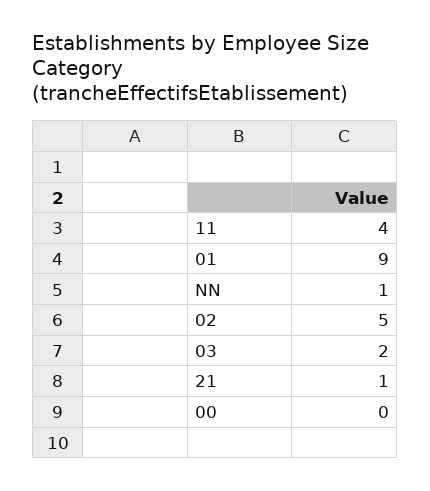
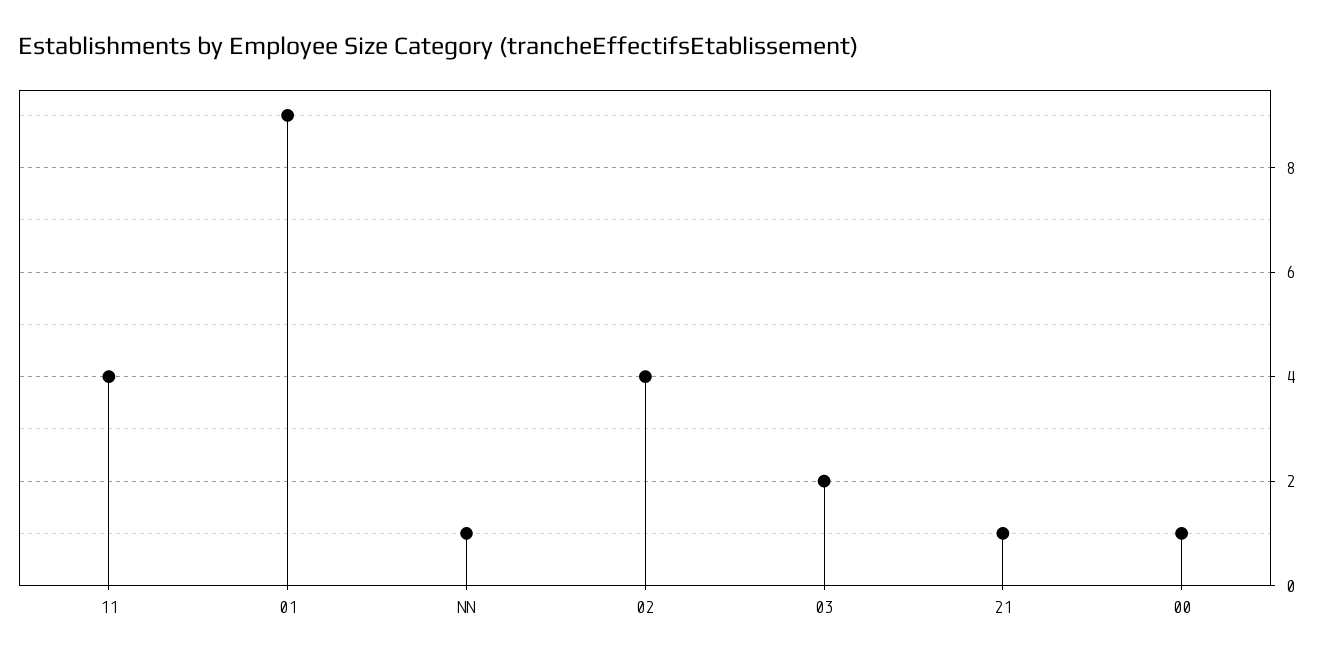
02: 5 -> 4
00: 0 -> 1

